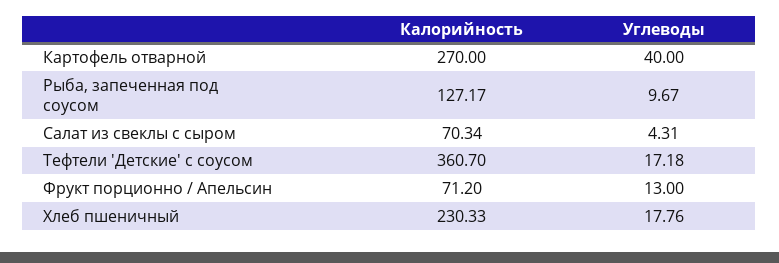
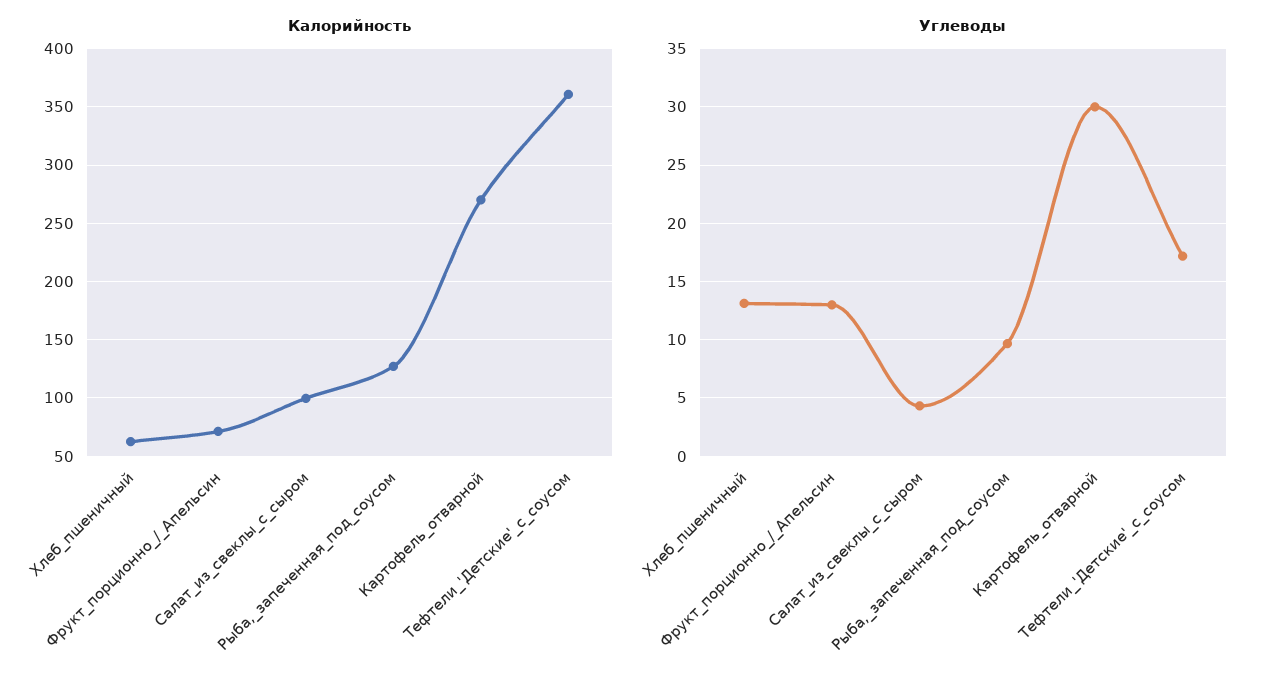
Углеводы, Картофель отварной: 40 -> 30
Калорийность, Салат из свеклы с сыром: 70.34 -> 100
Калорийность, Хлеб пшеничный: 230.33 -> 60
Углеводы, Хлеб пшеничный: 17.76 -> 13

